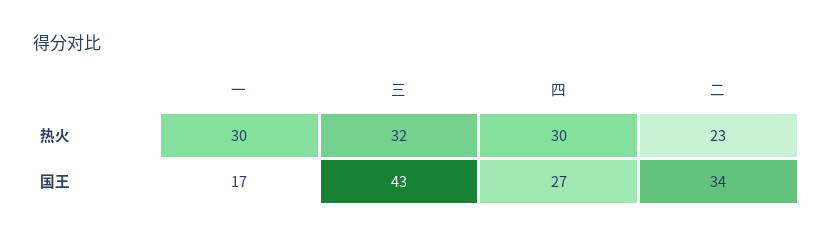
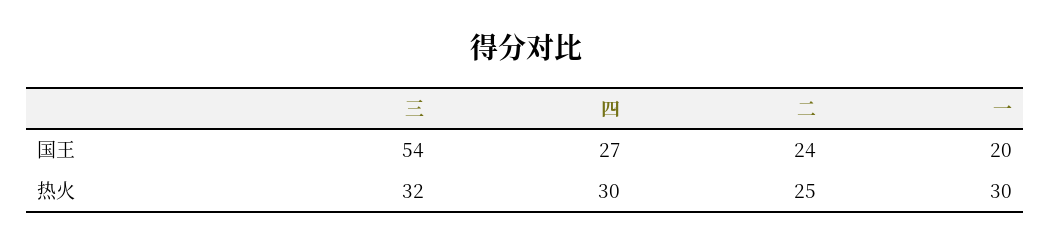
二, 热火: 23 -> 25
一, 国王: 17 -> 20
三, 国王: 43 -> 54
二, 国王: 34 -> 24

